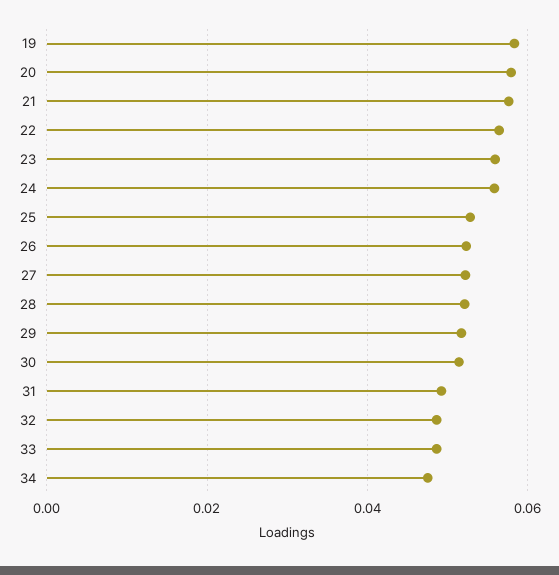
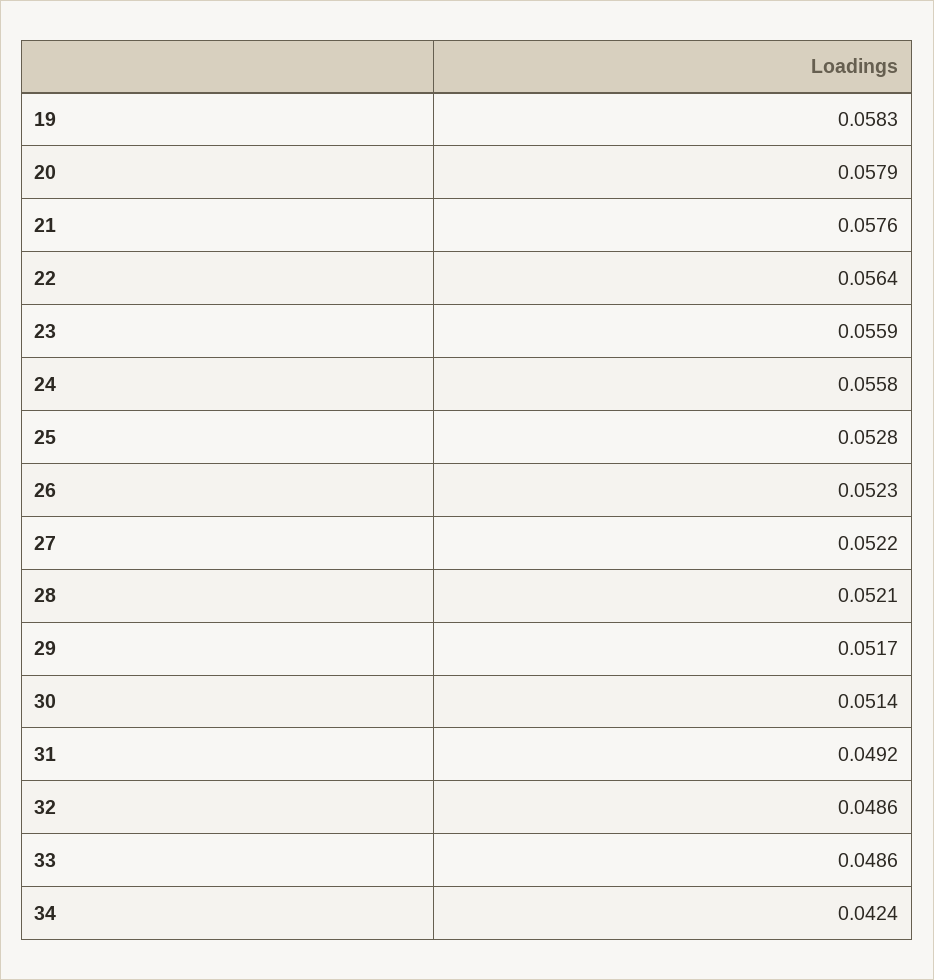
34: 0.048 -> 0.0424

